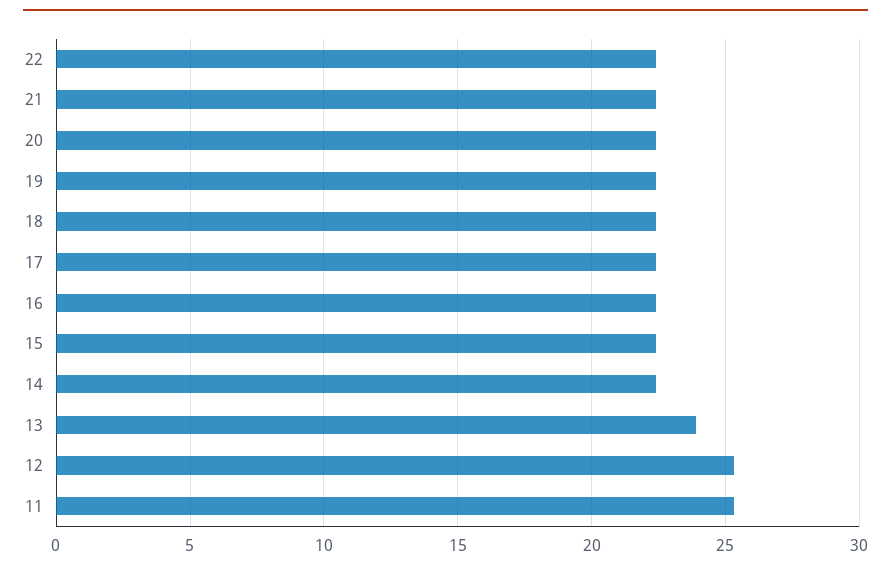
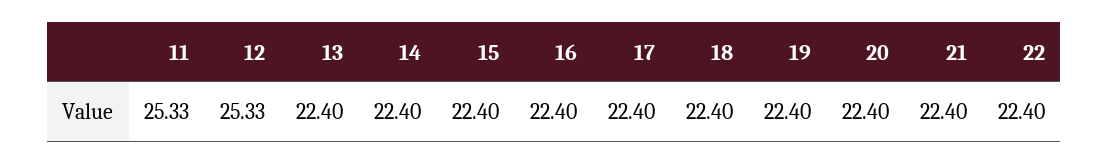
13: 24 -> 22.4

